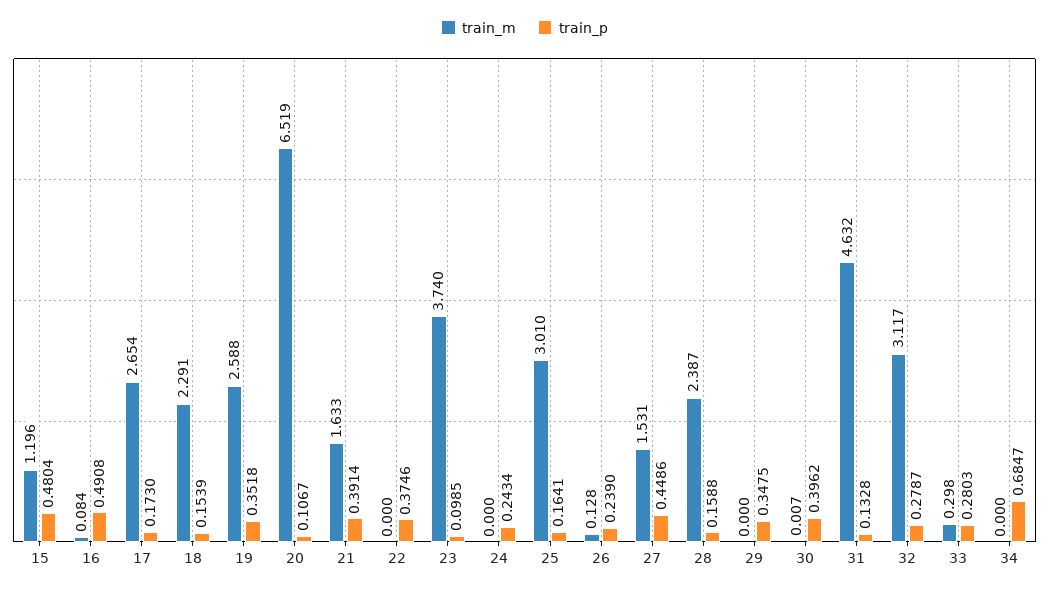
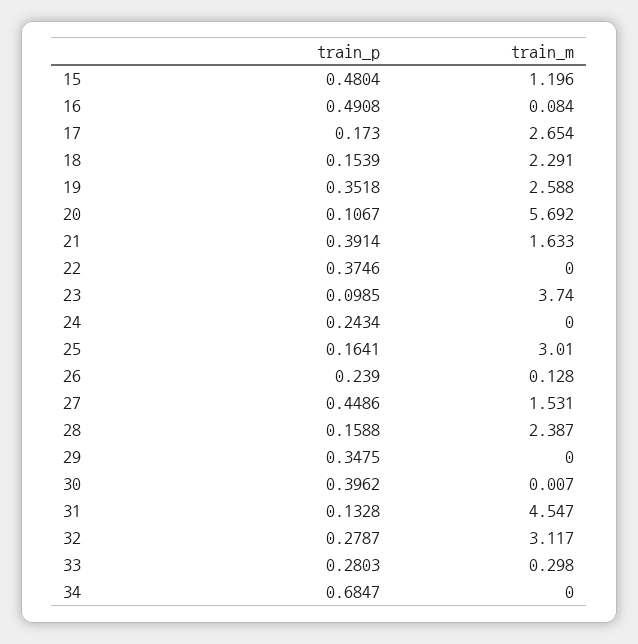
train_m, 20: 6.519 -> 5.692
train_m, 31: 4.632 -> 4.547

